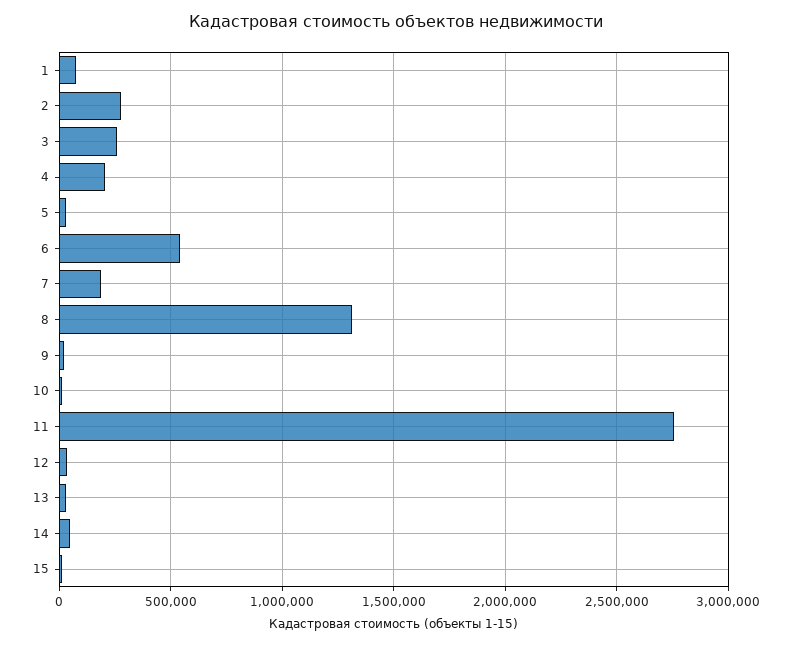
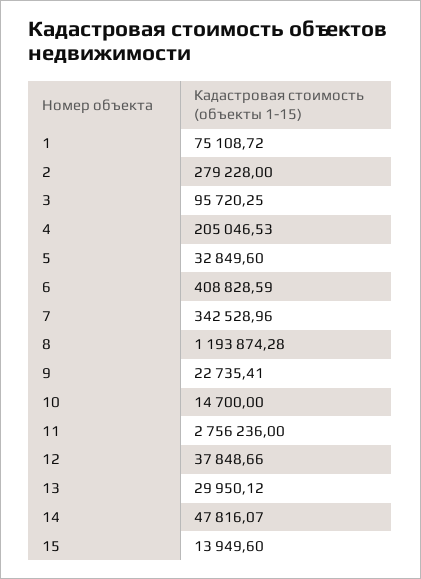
3: 250000 -> 95720.25
6: 550000 -> 408828.59
7: 200000 -> 342528.96
8: 1300000 -> 1193874.28

